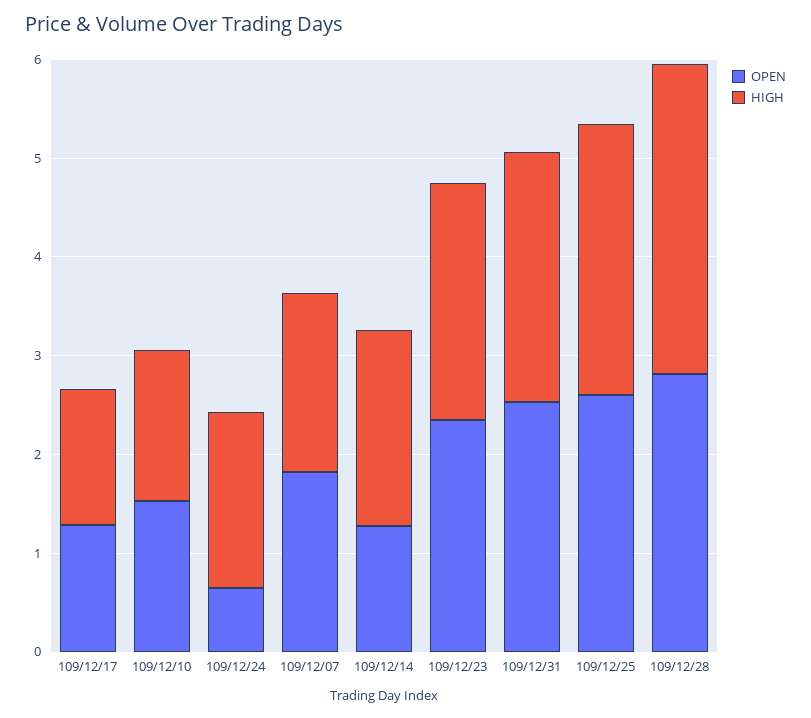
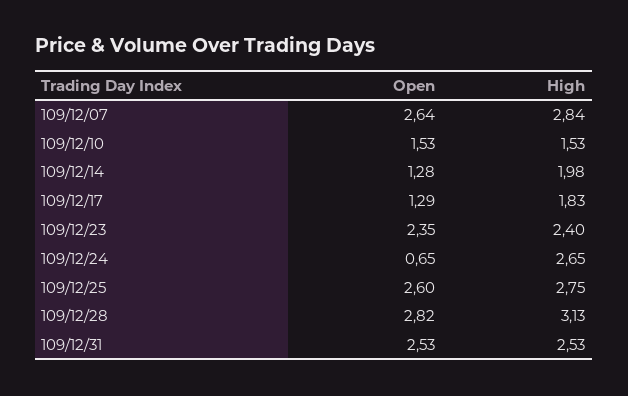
HIGH, 109/12/17: 1.4 -> 1.83
HIGH, 109/12/24: 1.8 -> 2.65
OPEN, 109/12/07: 1.8 -> 2.64
HIGH, 109/12/07: 1.8 -> 2.84

